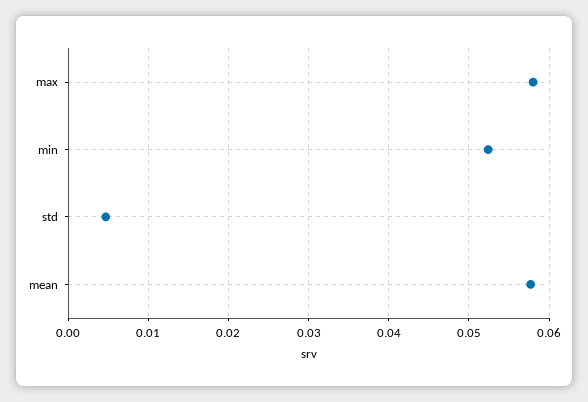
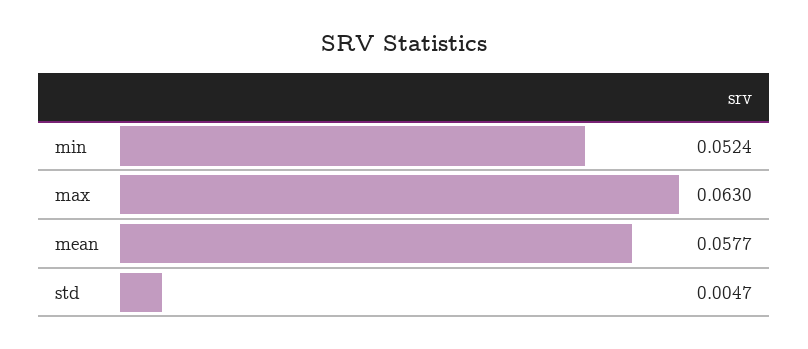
max: 0.058 -> 0.063

